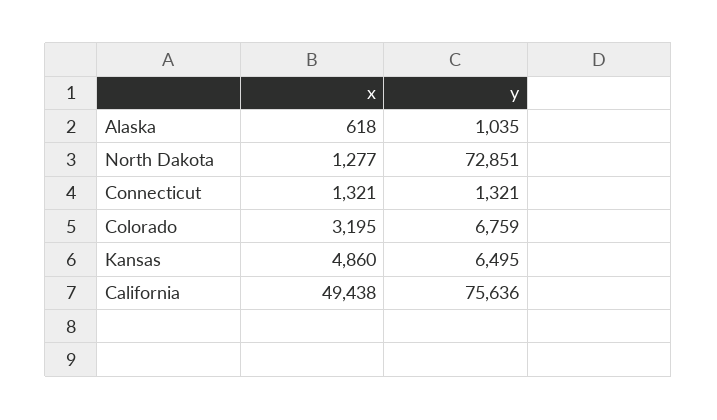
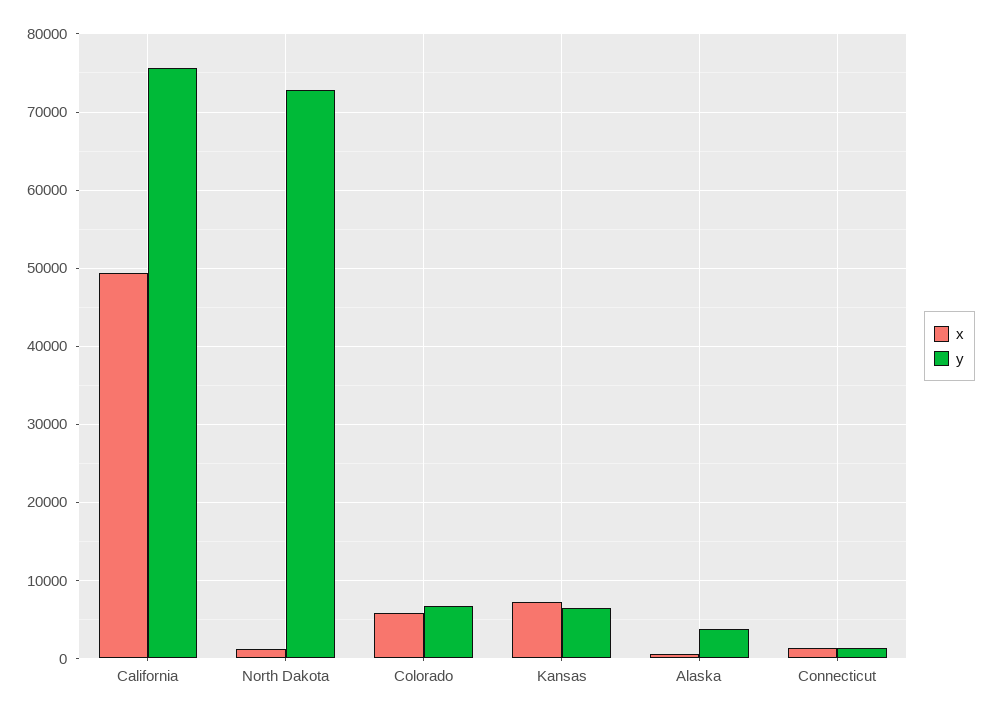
y, Alaska: 1035 -> 4000
x, Colorado: 3195 -> 6000
x, Kansas: 4860 -> 7000

